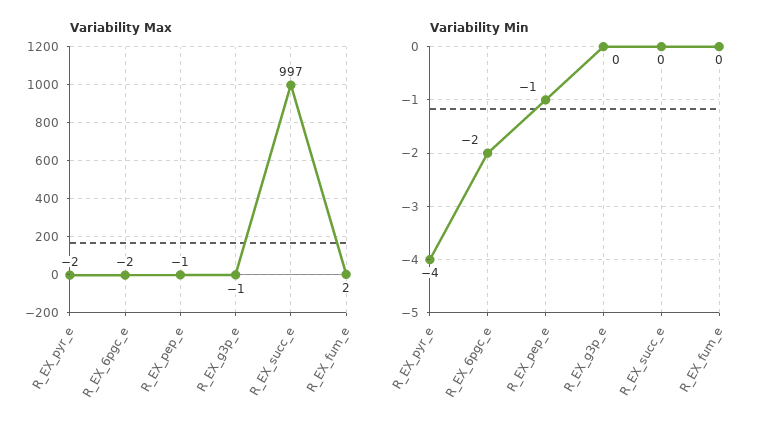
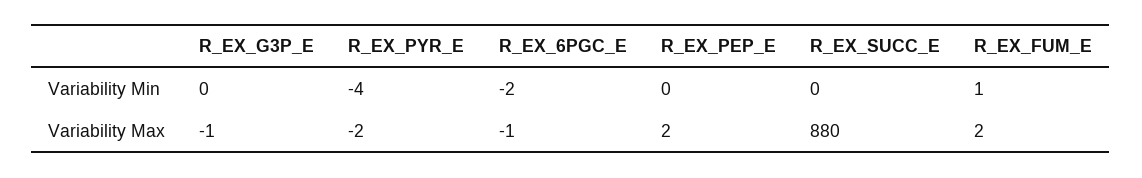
Variability Max, R_EX_6pgc_e: -2 -> -1
Variability Max, R_EX_pep_e: -1 -> 2
Variability Max, R_EX_succ_e: 997 -> 880
Variability Min, R_EX_pep_e: -1 -> 0
Variability Min, R_EX_fum_e: 0 -> 1

